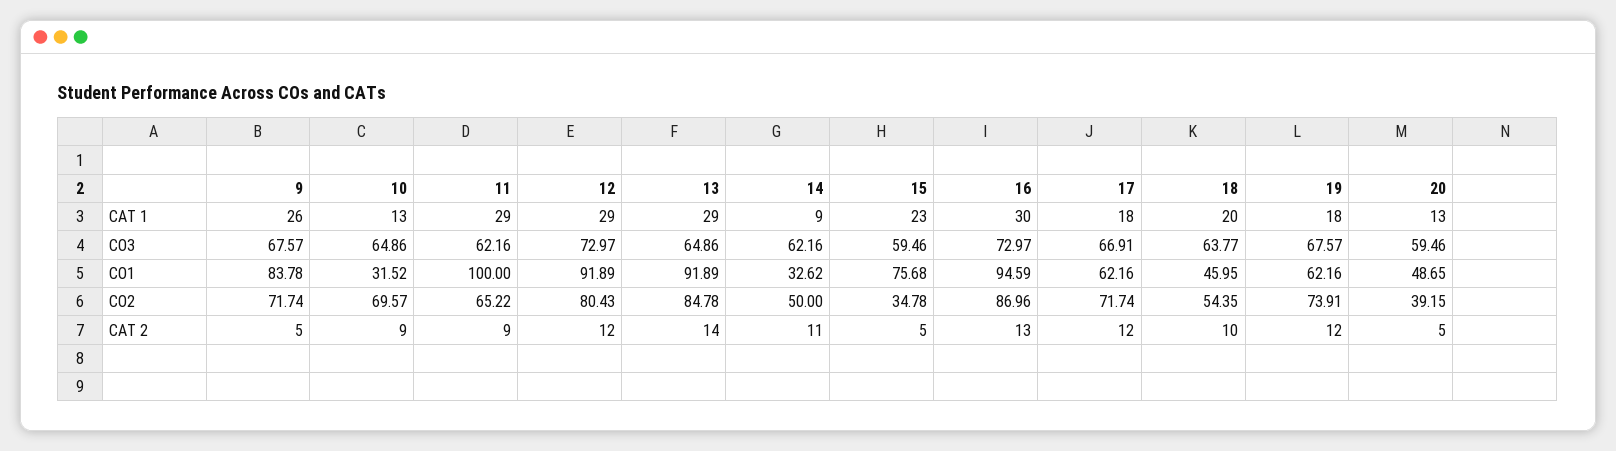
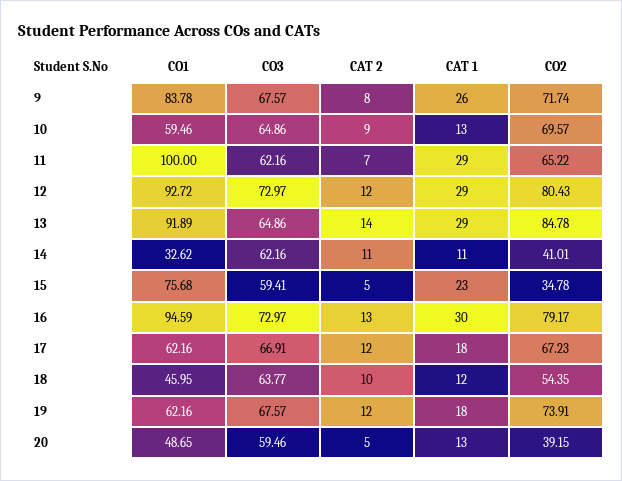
14, CAT 1: 9 -> 11
18, CAT 1: 20 -> 12
15, CO3: 59.46 -> 59.41
10, CO1: 31.52 -> 59.46
12, CO1: 91.89 -> 92.72
14, CO2: 50 -> 41.01
16, CO2: 86.96 -> 79.17
17, CO2: 71.74 -> 67.23
9, CAT 2: 5 -> 8
11, CAT 2: 9 -> 7

